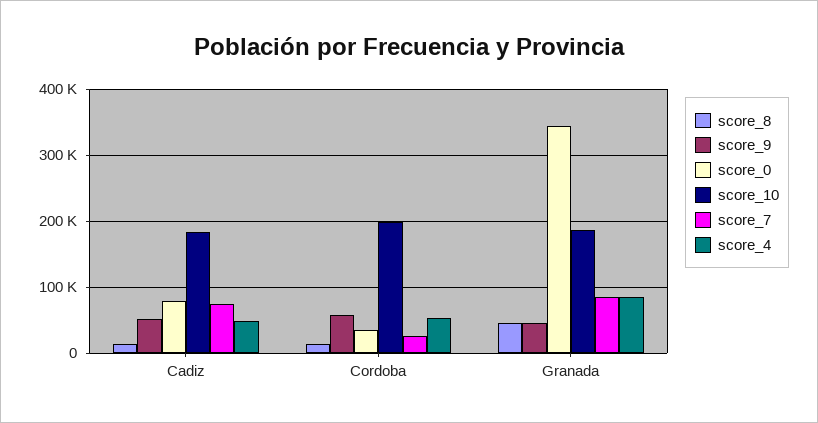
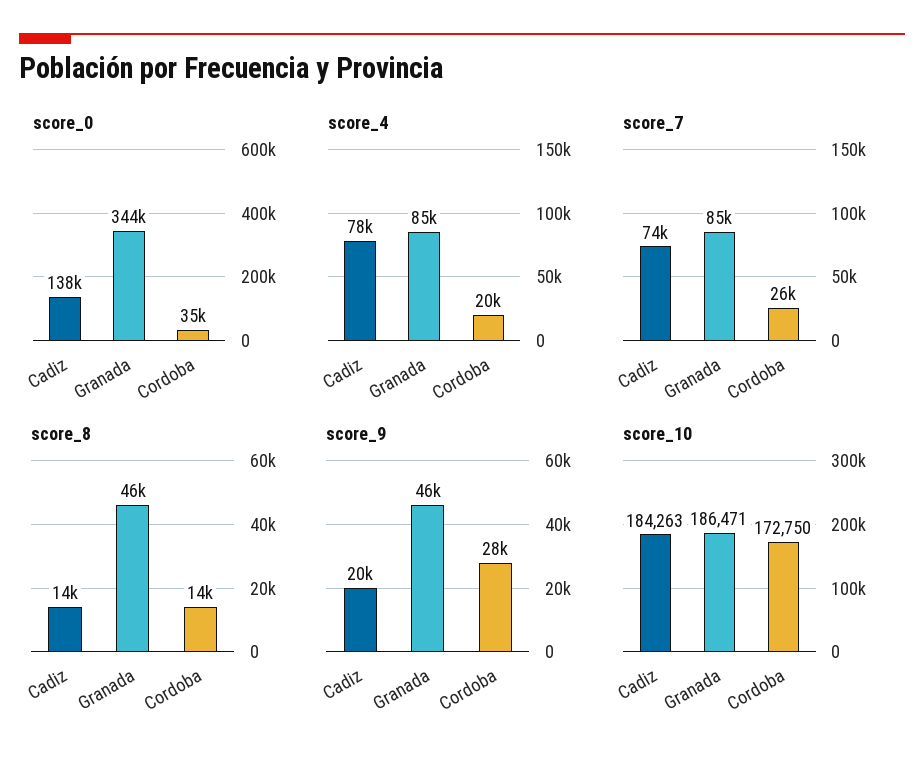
score_9, Cadiz: 50000 -> 20000
score_0, Cadiz: 80000 -> 138000
score_4, Cadiz: 50000 -> 78000
score_9, Cordoba: 60000 -> 28000
score_10, Cordoba: 200000 -> 172750
score_4, Cordoba: 50000 -> 20000

